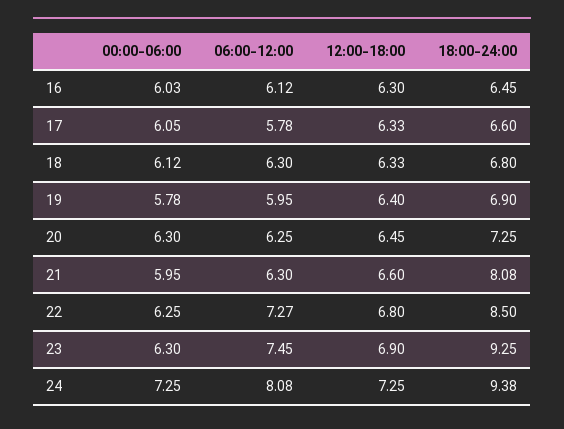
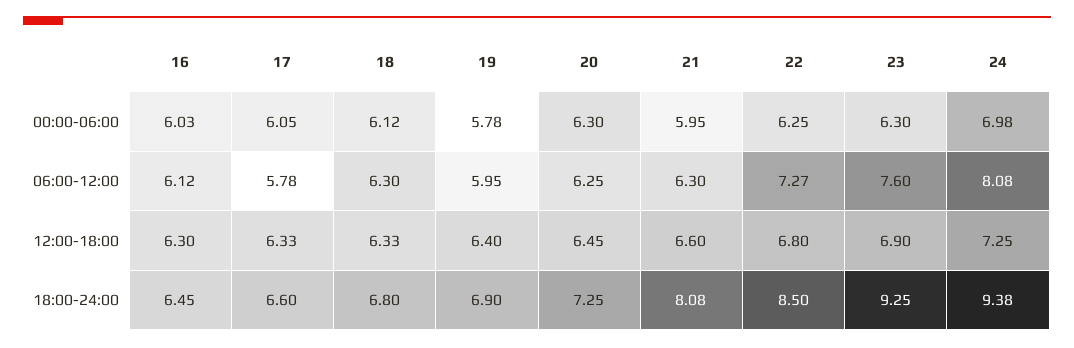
06:00-12:00, 23: 7.45 -> 7.6
00:00-06:00, 24: 7.25 -> 6.98

